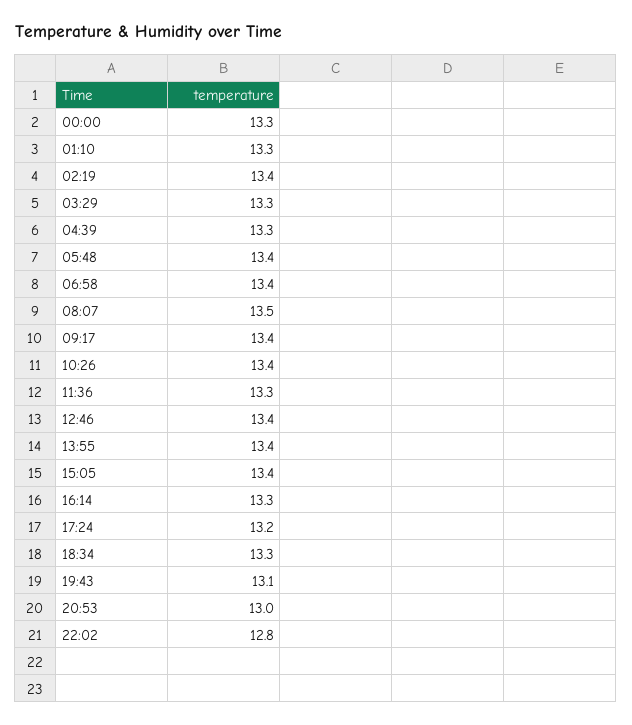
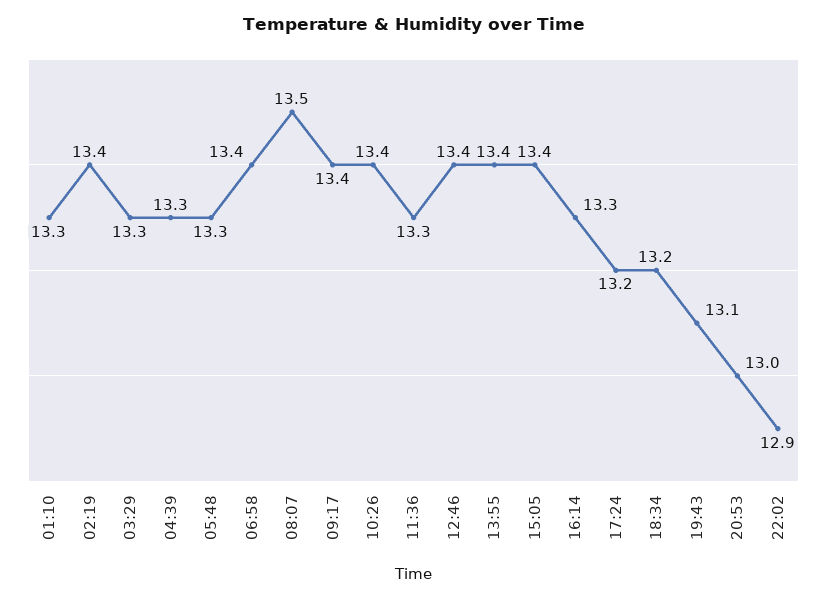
00:00: 13.3 -> none
05:48: 13.4 -> 13.3
18:34: 13.3 -> 13.2
22:02: 12.8 -> 12.9

